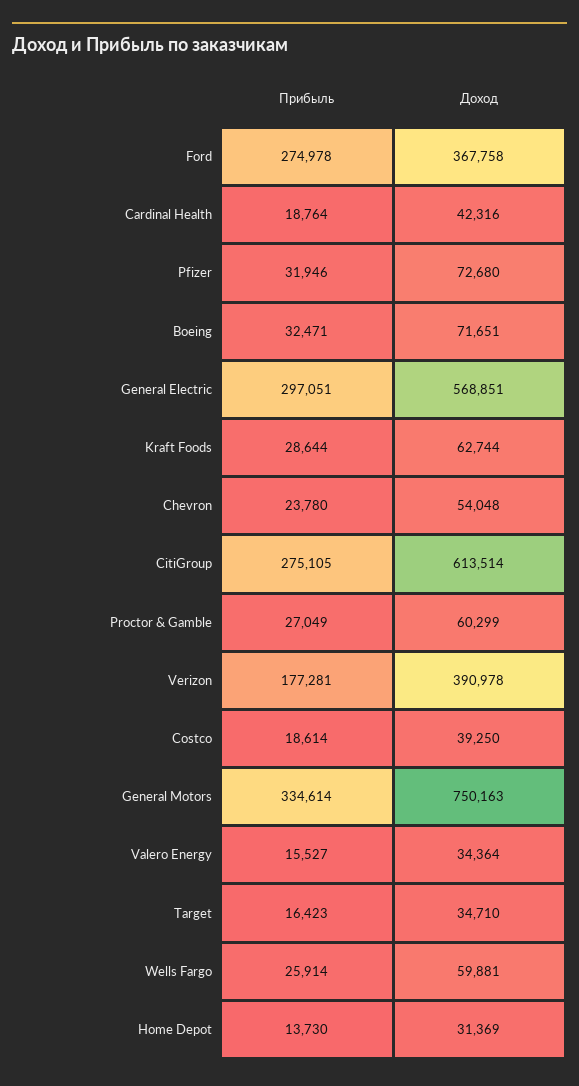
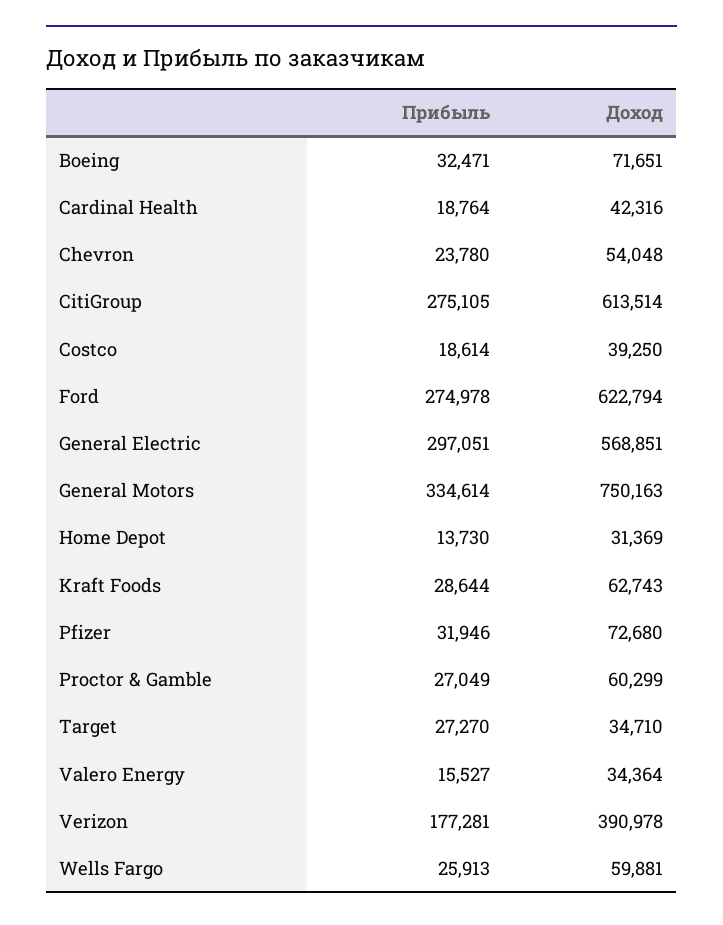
Доход, Ford: 367758 -> 622794
Доход, Kraft Foods: 62744 -> 62743
Прибыль, Target: 16423 -> 27270
Прибыль, Wells Fargo: 25914 -> 25913

